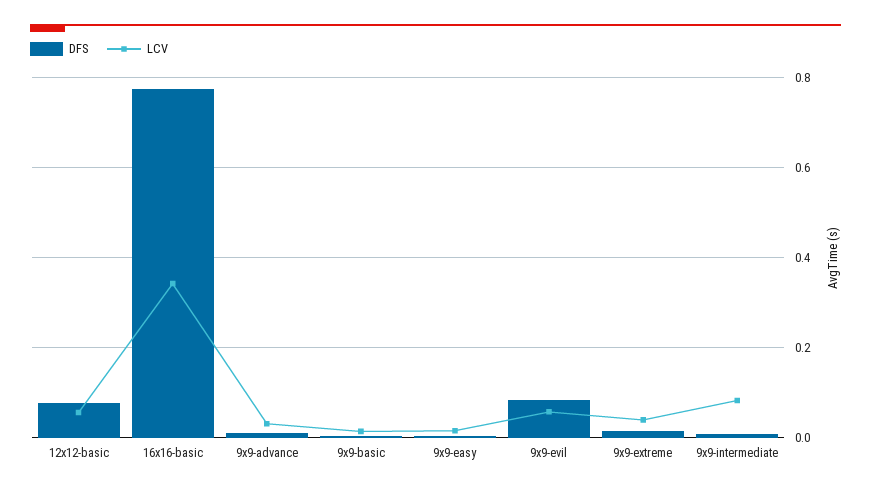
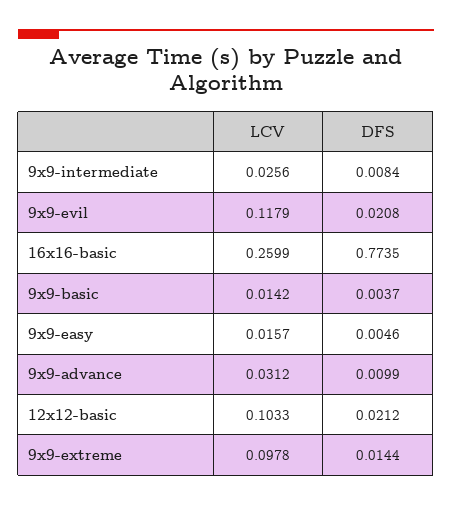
DFS, 12x12-basic: 0.08 -> 0.0212
LCV, 12x12-basic: 0.06 -> 0.1033
LCV, 16x16-basic: 0.34 -> 0.2599
DFS, 9x9-evil: 0.08 -> 0.0208
LCV, 9x9-evil: 0.06 -> 0.1179
LCV, 9x9-extreme: 0.04 -> 0.0978
LCV, 9x9-intermediate: 0.08 -> 0.0256

